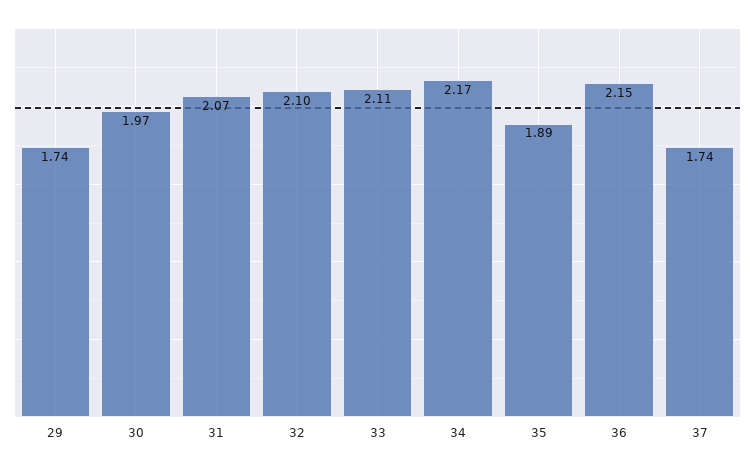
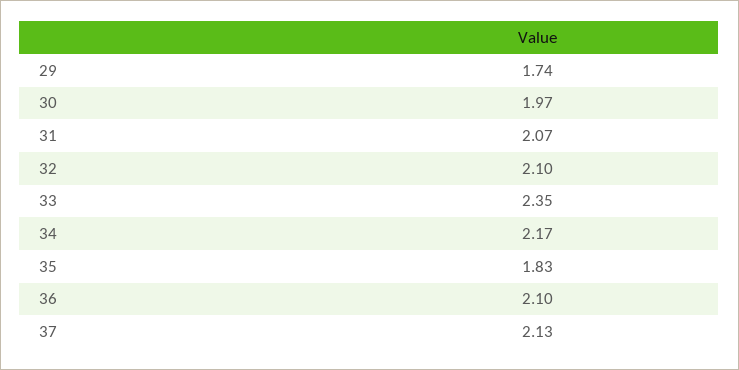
33: 2.11 -> 2.35
35: 1.89 -> 1.83
36: 2.15 -> 2.1
37: 1.74 -> 2.13

